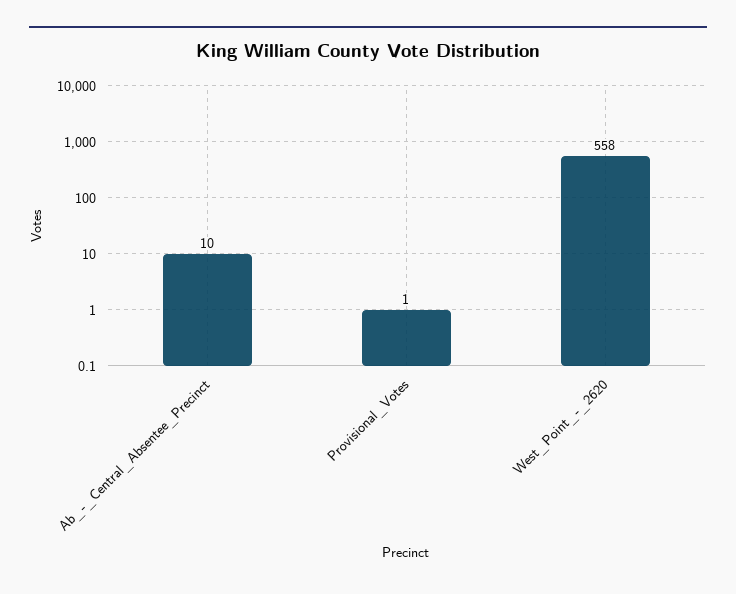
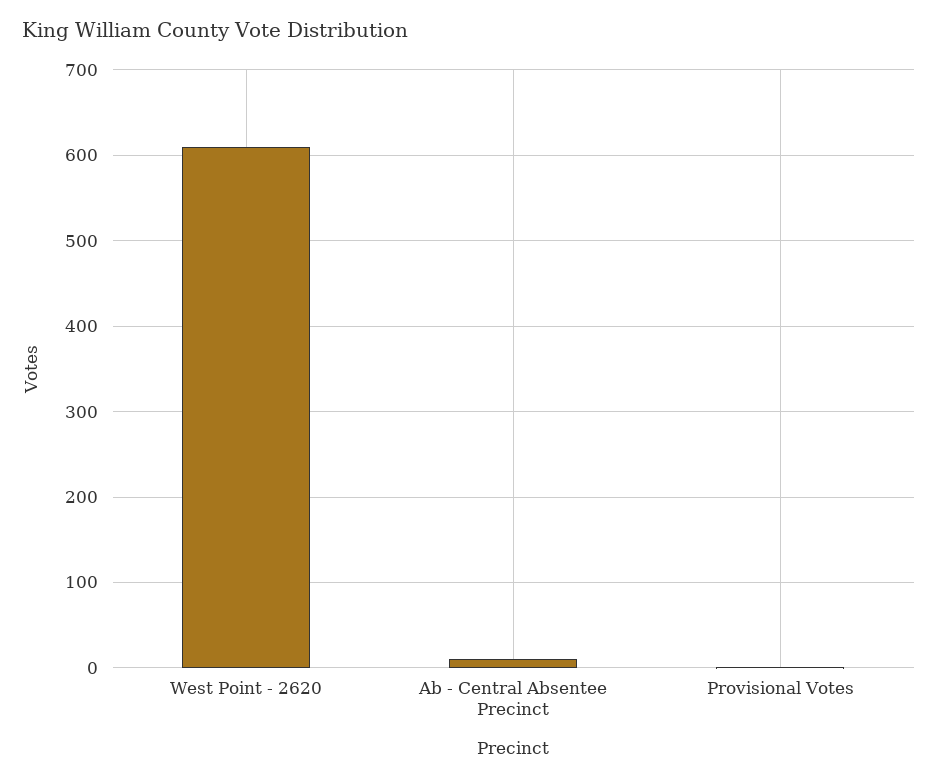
West_Point_-_2620: 558 -> 610

